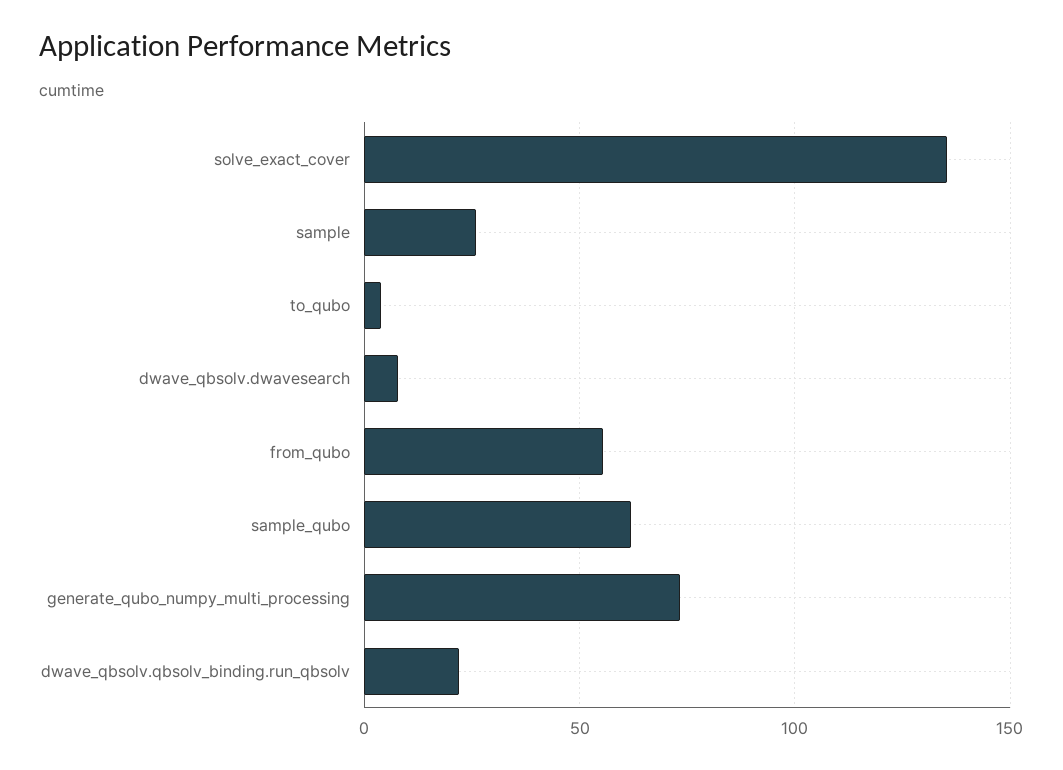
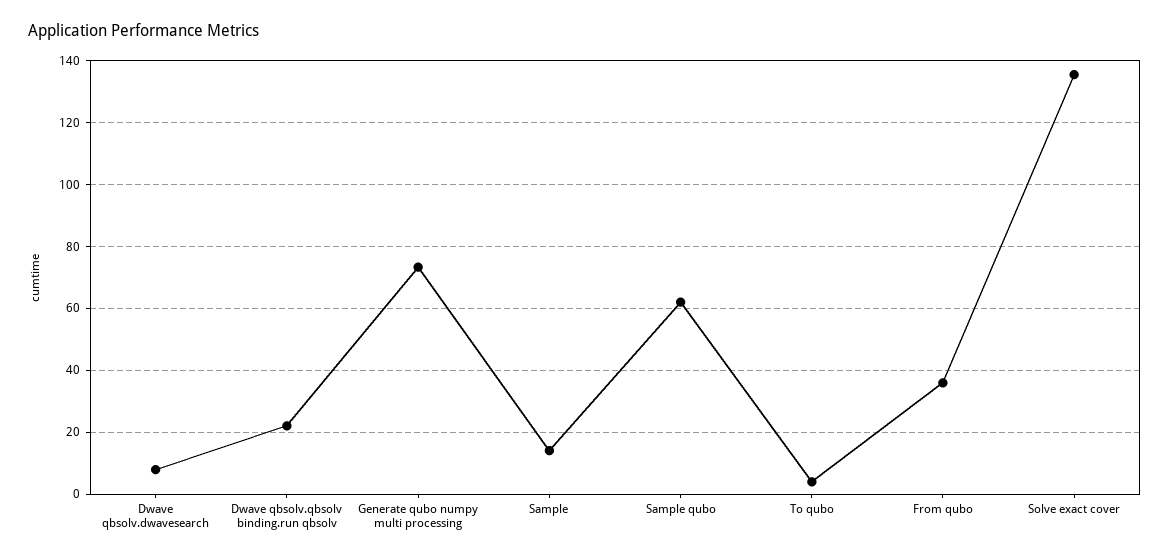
sample: 25 -> 14
from_qubo: 55 -> 36

